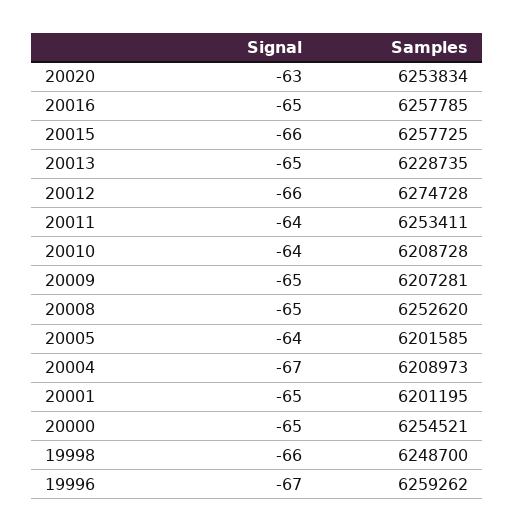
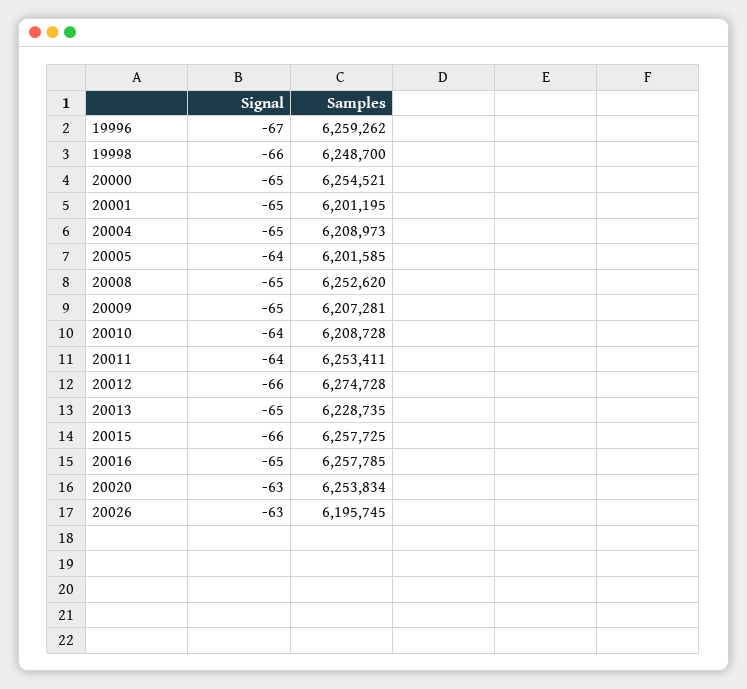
Signal, 20004: -67 -> -65
Signal, 20026: none -> -63
Samples, 20026: none -> 6195745

